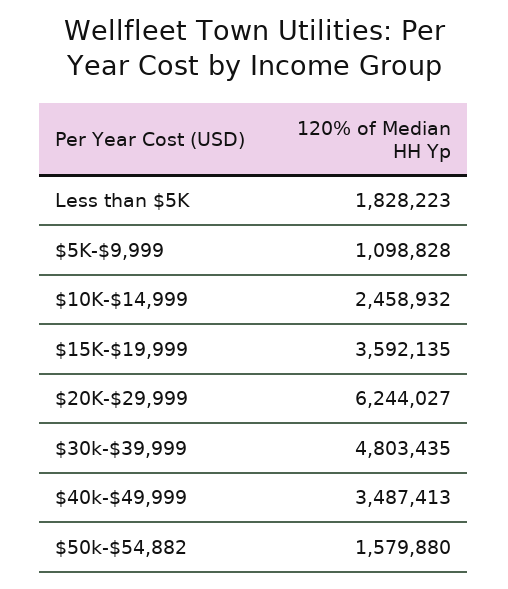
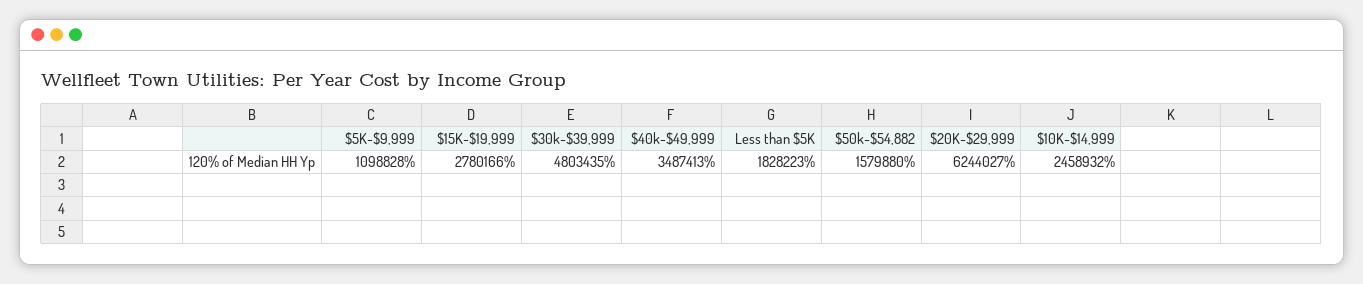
$15K-$19,999: 3592135 -> 2780166

